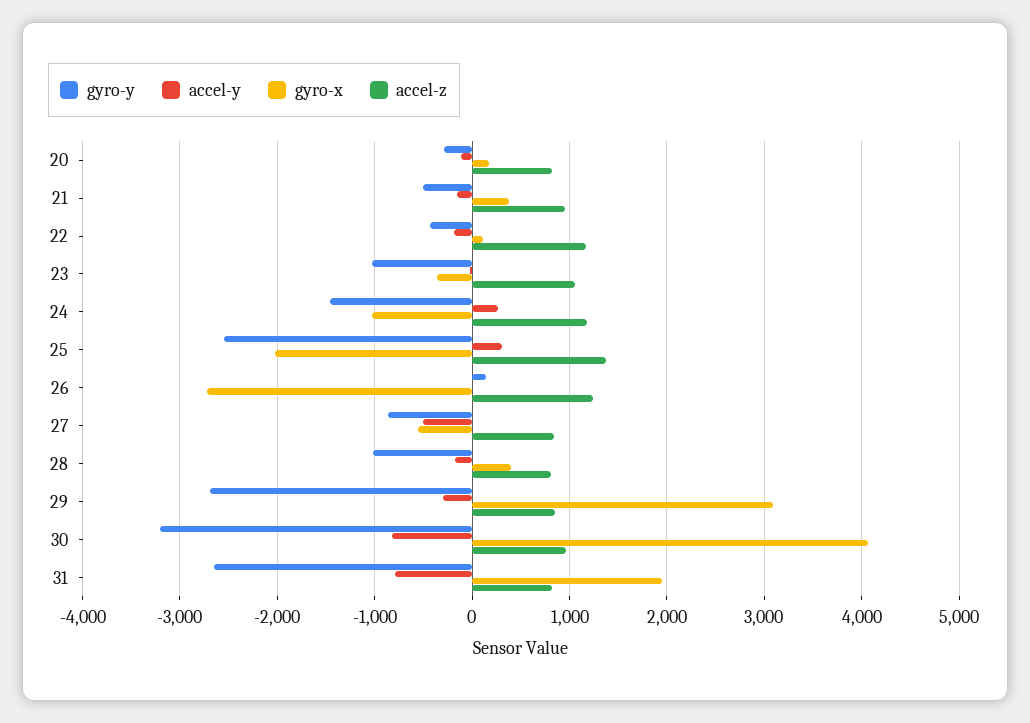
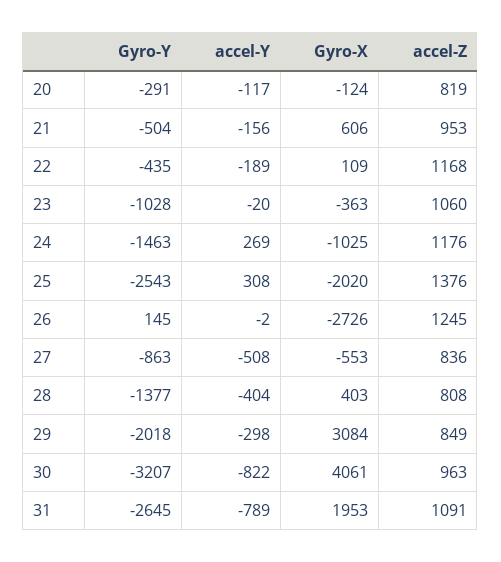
gyro-x, 20: 200 -> -124
gyro-x, 21: 400 -> 606
gyro-y, 28: -1000 -> -1377
accel-y, 28: -200 -> -404
gyro-y, 29: -2700 -> -2018
accel-z, 31: 800 -> 1091

